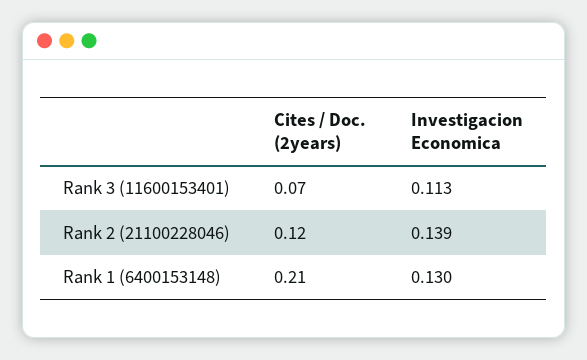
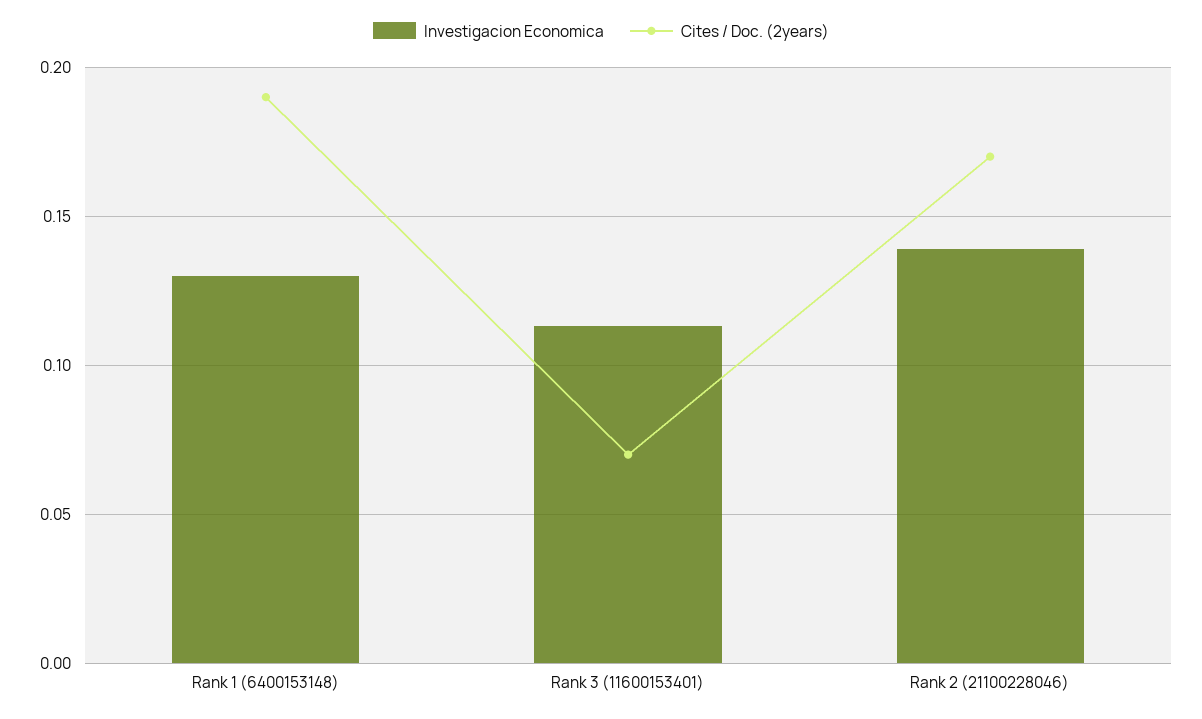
Cites / Doc. (2years), Rank 2 (21100228046): 0.12 -> 0.17
Cites / Doc. (2years), Rank 1 (6400153148): 0.21 -> 0.19

